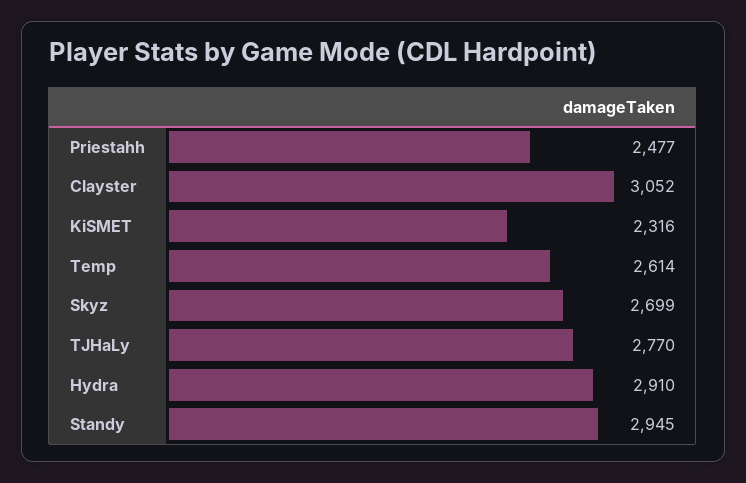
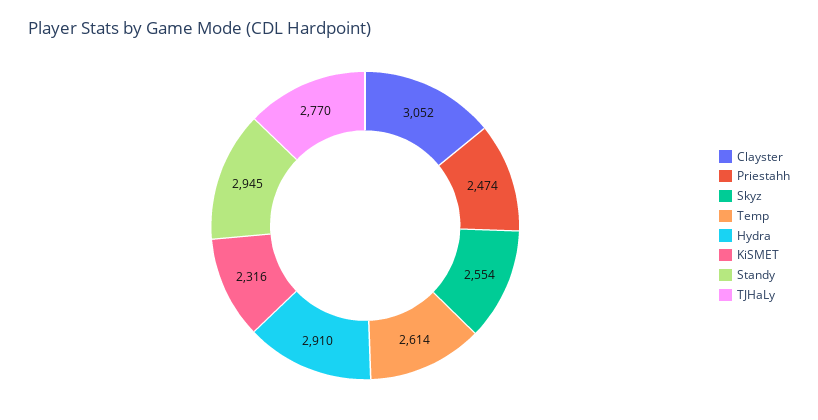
Priestahh: 2477 -> 2474
Skyz: 2699 -> 2554

